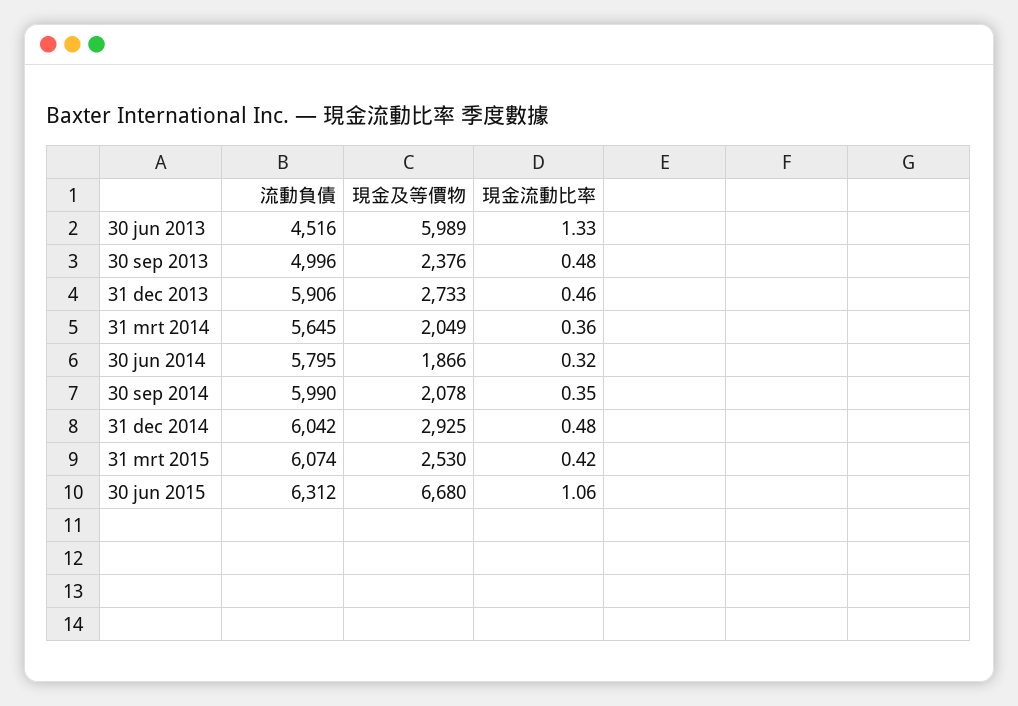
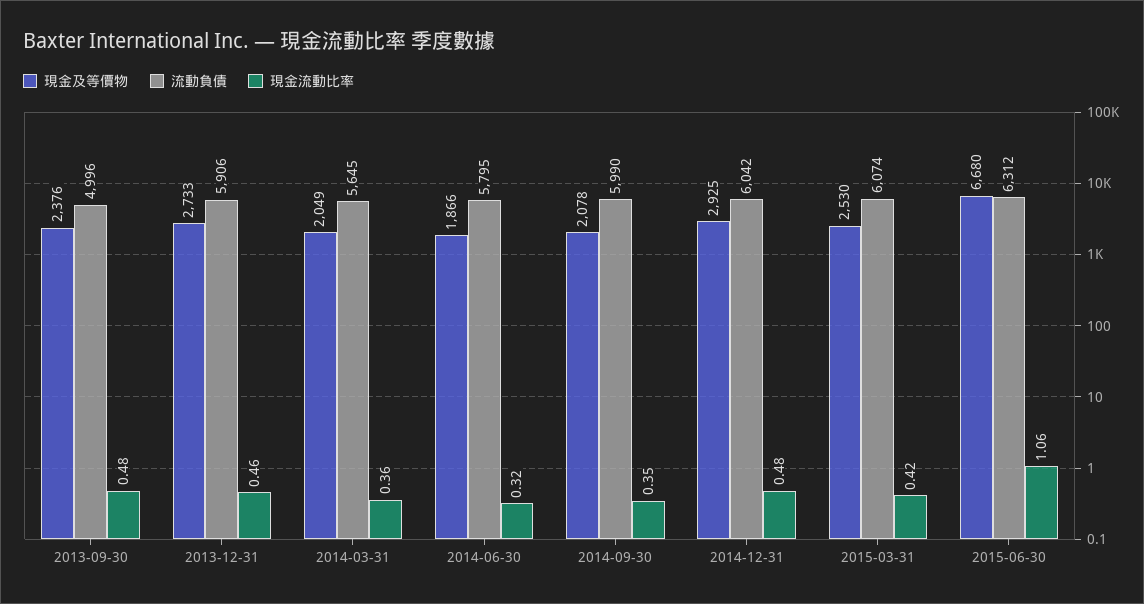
流動負債, 30 jun 2013: 4516 -> none
現金及等價物, 30 jun 2013: 5989 -> none
現金流動比率, 30 jun 2013: 1.33 -> none

